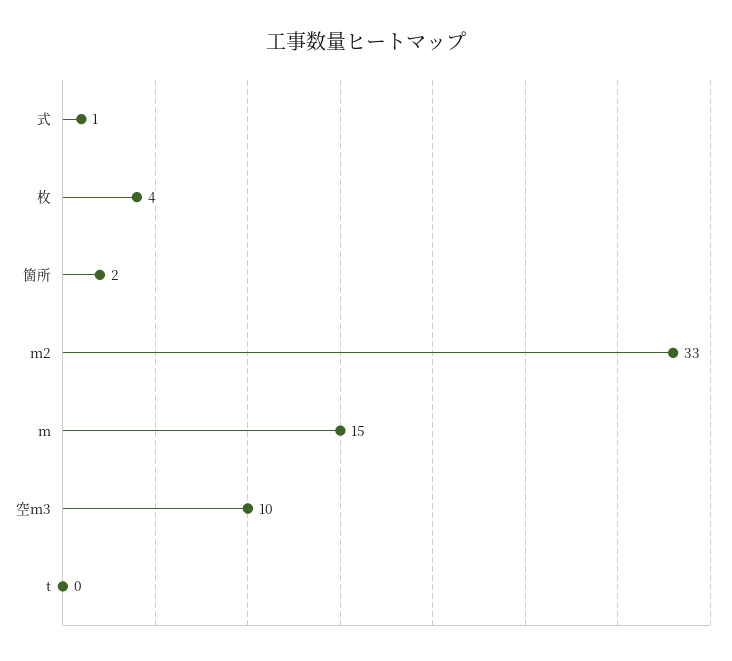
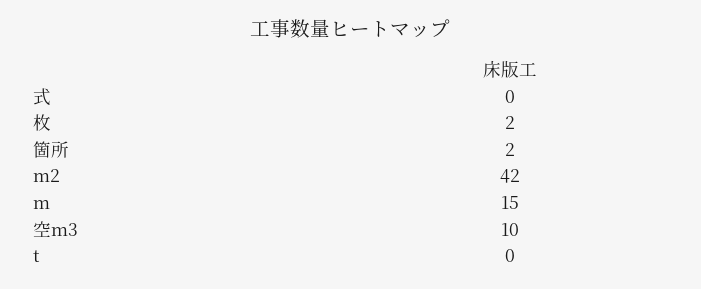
式: 1 -> 0
枚: 4 -> 2
m2: 33 -> 42

